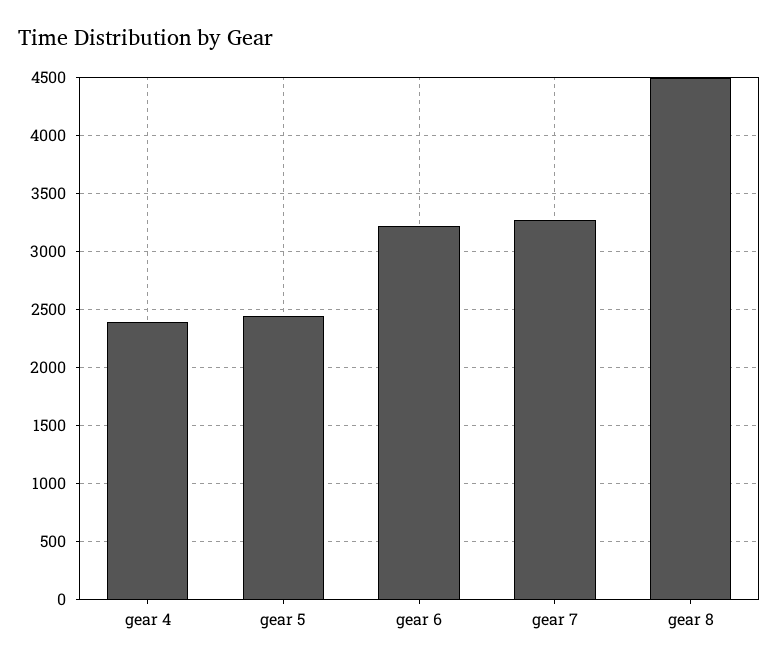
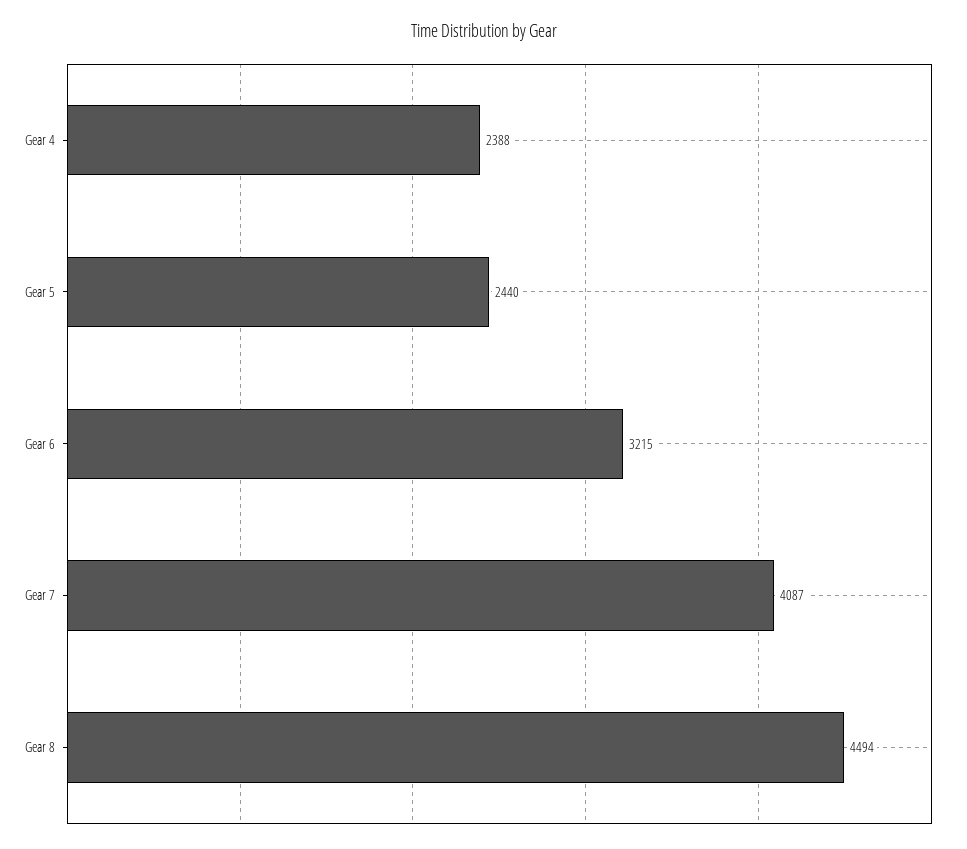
gear 7: 3300 -> 4087

